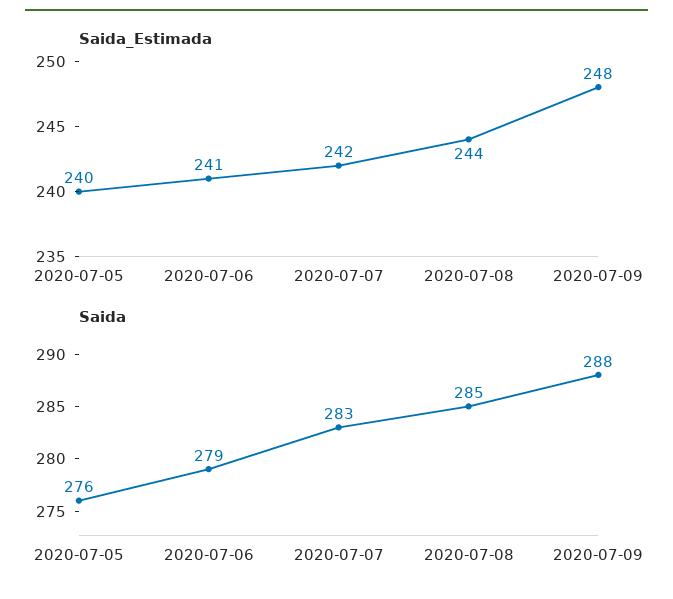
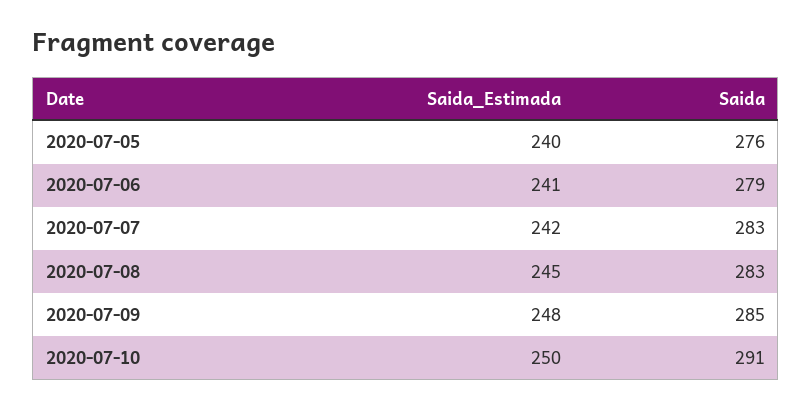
Saida_Estimada, 2020-07-08: 244 -> 245
Saida, 2020-07-08: 285 -> 283
Saida, 2020-07-09: 288 -> 285
Saida_Estimada, 2020-07-10: none -> 250
Saida, 2020-07-10: none -> 291

